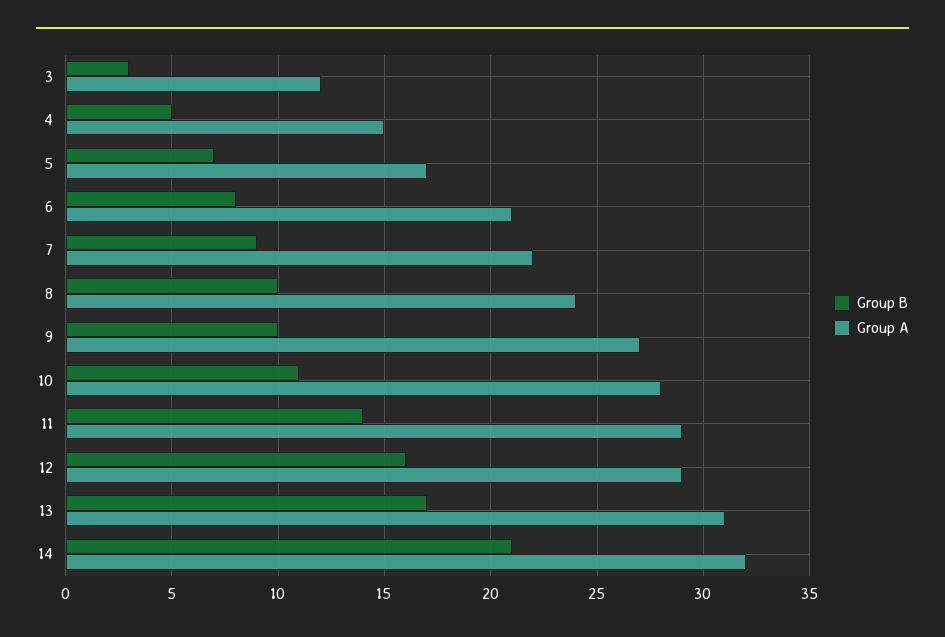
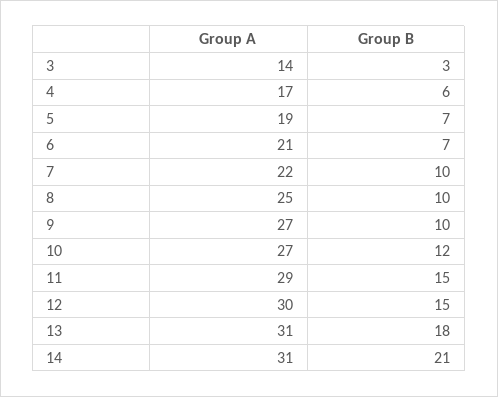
Group A, 3: 12 -> 14
Group B, 4: 5 -> 6
Group A, 4: 15 -> 17
Group A, 5: 17 -> 19
Group B, 6: 8 -> 7
Group B, 7: 9 -> 10
Group A, 8: 24 -> 25
Group B, 10: 11 -> 12
Group A, 10: 28 -> 27
Group B, 11: 14 -> 15
Group B, 12: 16 -> 15
Group A, 12: 29 -> 30
Group B, 13: 17 -> 18
Group A, 14: 32 -> 31

